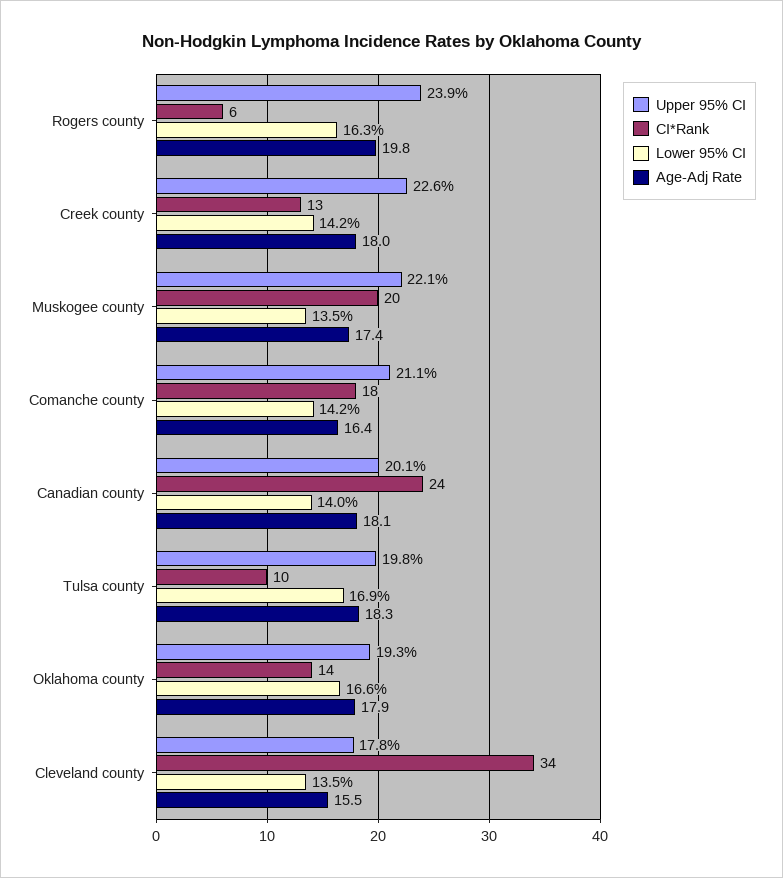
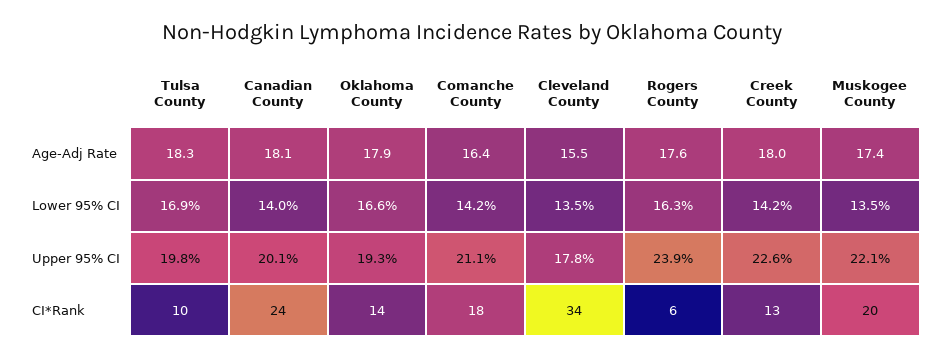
Age-Adj Rate, Rogers county: 19.8 -> 17.6

